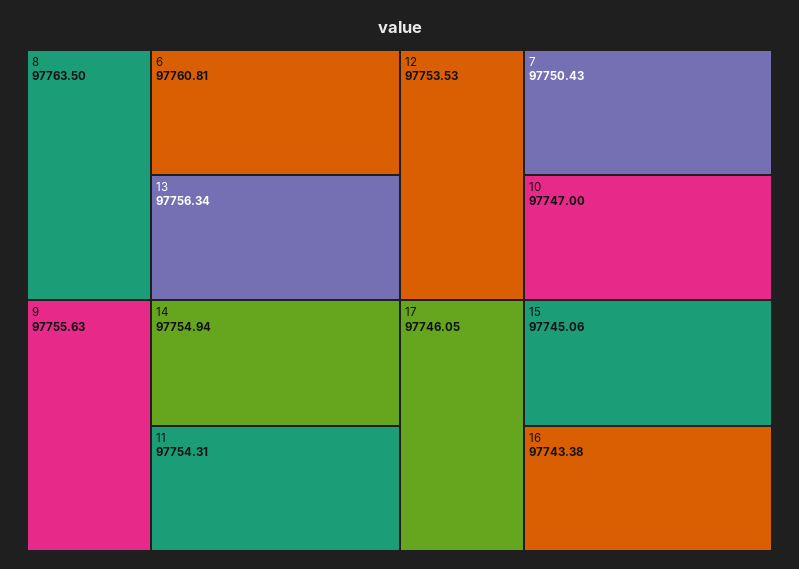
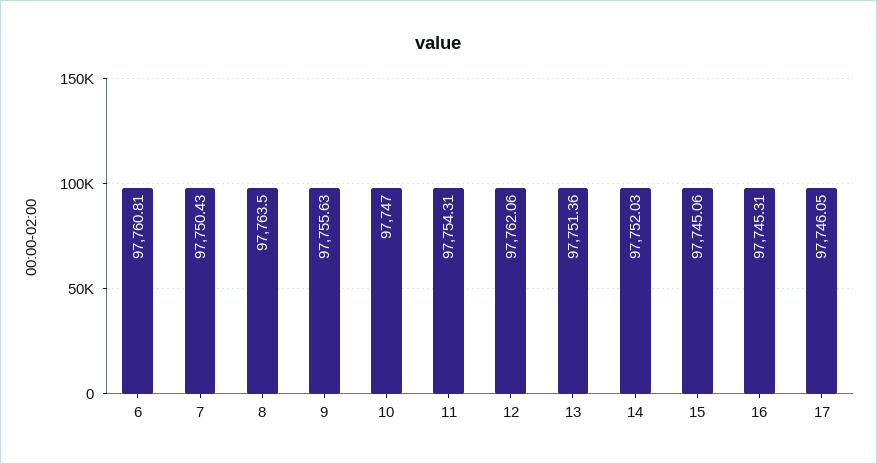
13: 97756.34 -> 97751.36
14: 97754.94 -> 97752.03
12: 97753.53 -> 97762.06
16: 97743.38 -> 97745.31

